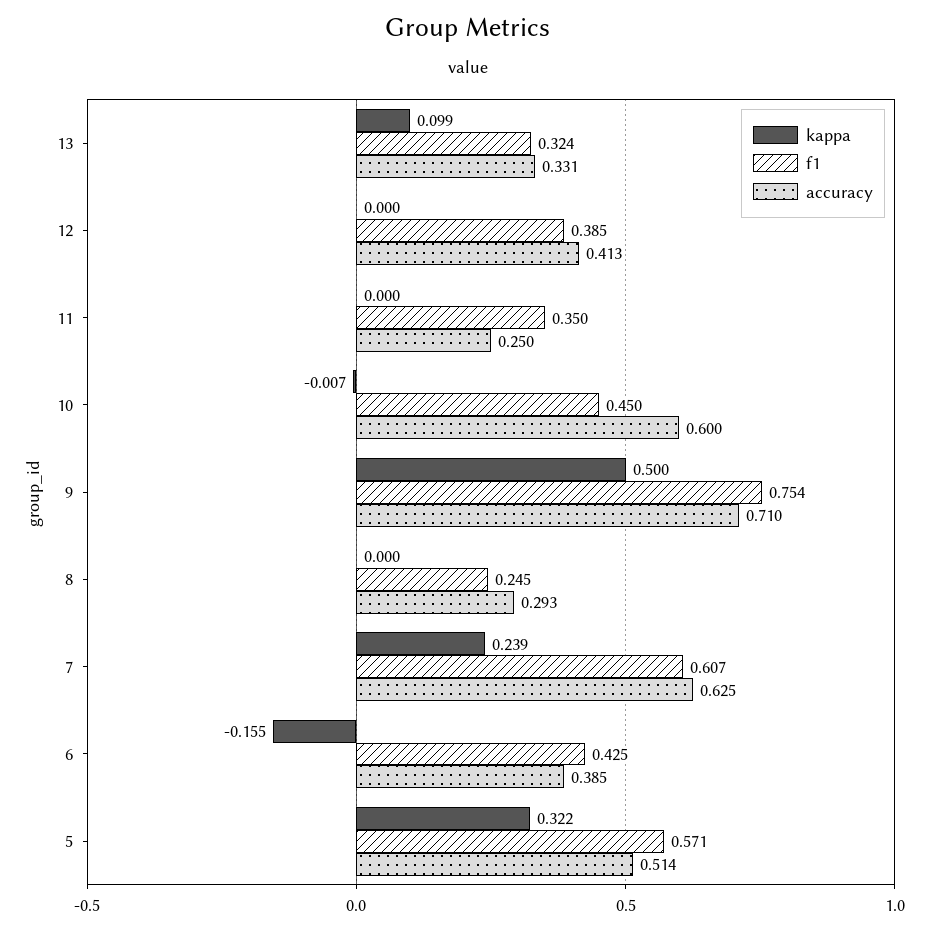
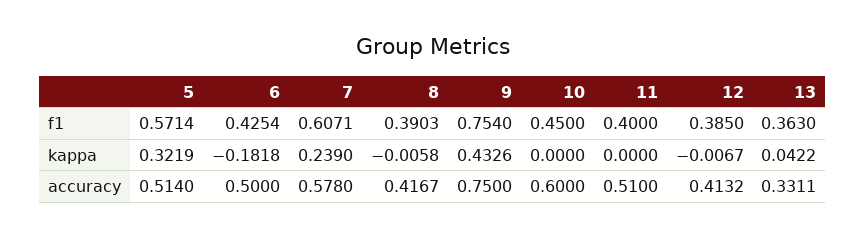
kappa, 13: 0.099 -> 0.0422
f1, 13: 0.324 -> 0.363
kappa, 12: 0 -> -0.0067
f1, 11: 0.35 -> 0.4
accuracy, 11: 0.25 -> 0.51
kappa, 10: -0.007 -> 0
kappa, 9: 0.5 -> 0.4326
accuracy, 9: 0.71 -> 0.75
kappa, 8: 0 -> -0.0058
f1, 8: 0.245 -> 0.3903
accuracy, 8: 0.293 -> 0.4167
accuracy, 7: 0.625 -> 0.578
kappa, 6: -0.155 -> -0.1818
accuracy, 6: 0.385 -> 0.5

